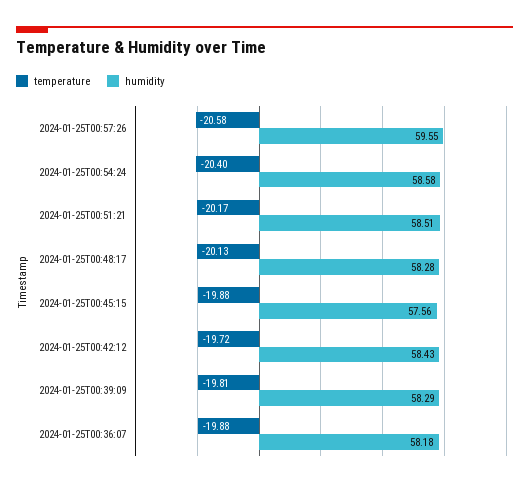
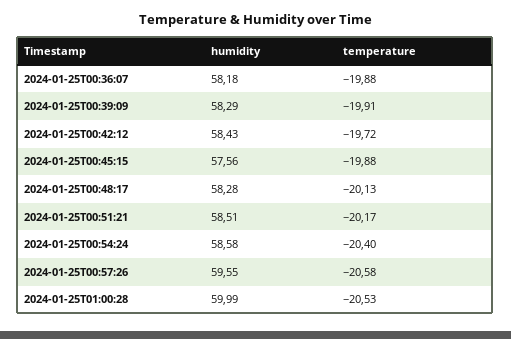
temperature, 2024-01-25T00:39:09: -19.81 -> -19.91
humidity, 2024-01-25T01:00:28: none -> 59.99
temperature, 2024-01-25T01:00:28: none -> -20.53

